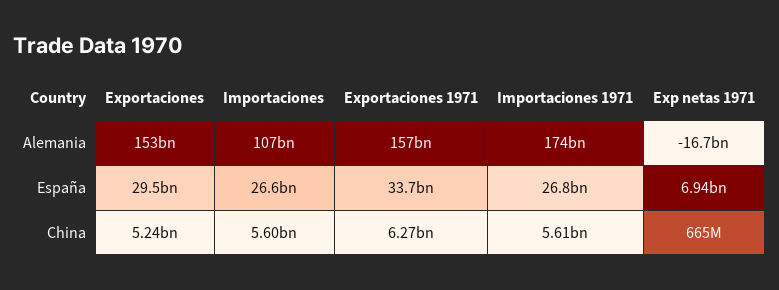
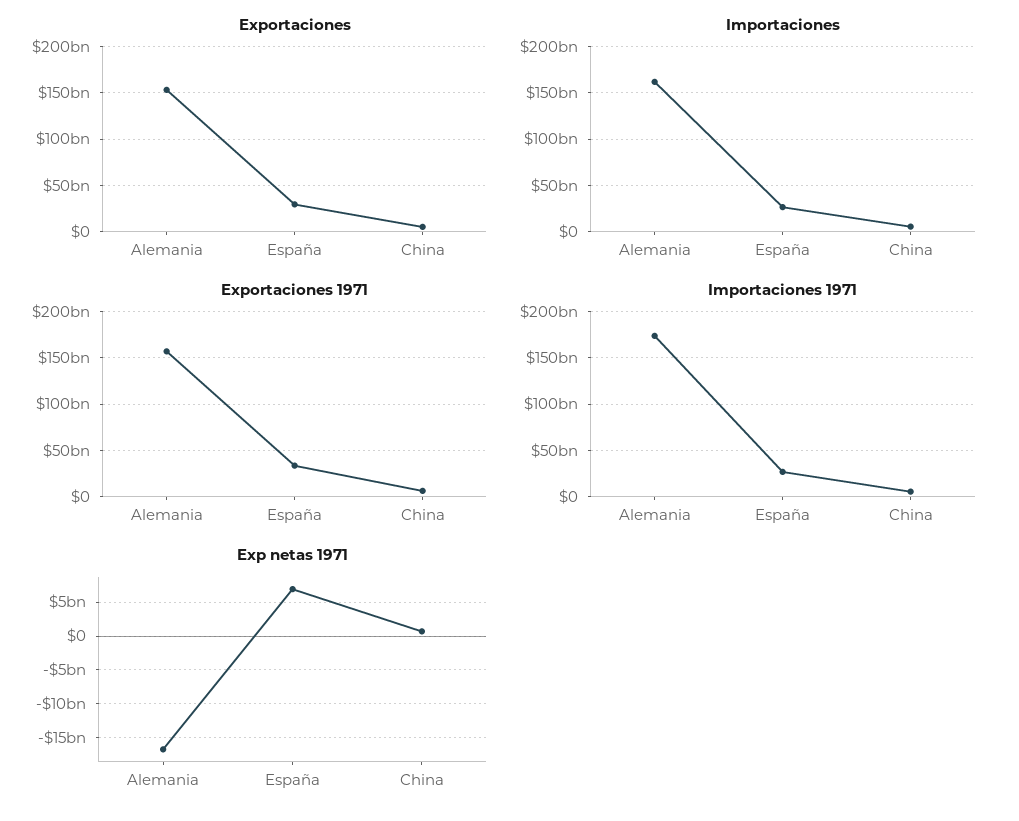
Importaciones, Alemania: 107000000000 -> 160000000000

